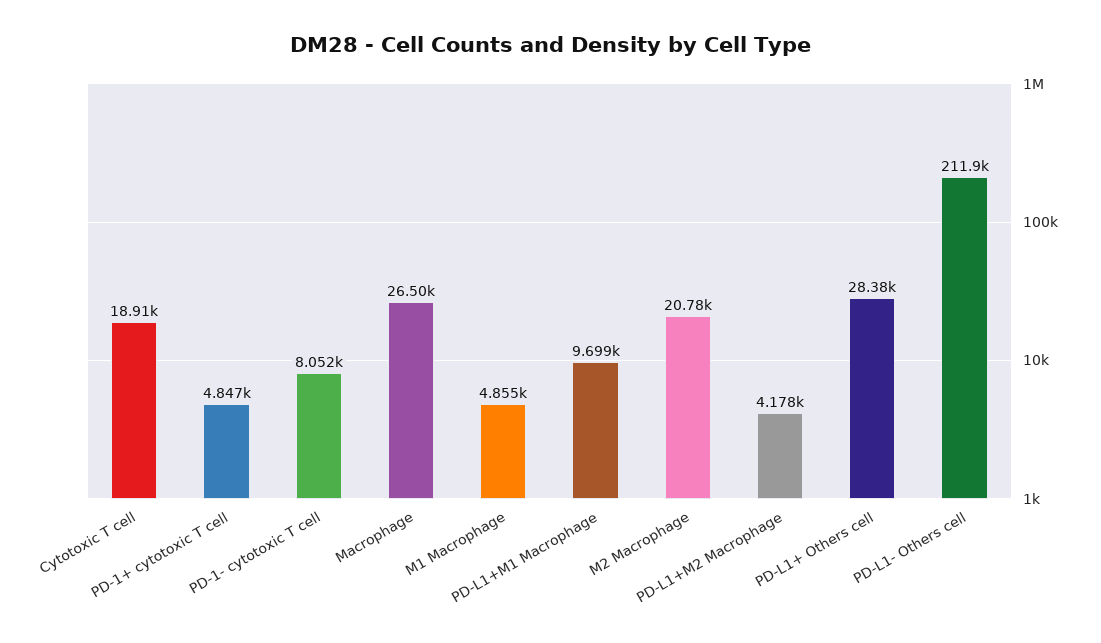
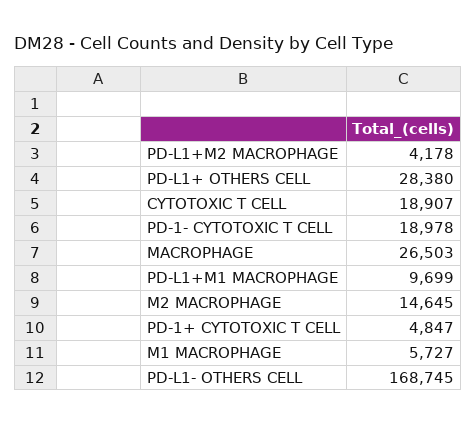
PD-1- cytotoxic T cell: 8052 -> 18978
M1 Macrophage: 4855 -> 5727
M2 Macrophage: 20780 -> 14645
PD-L1- Others cell: 211900 -> 168745

